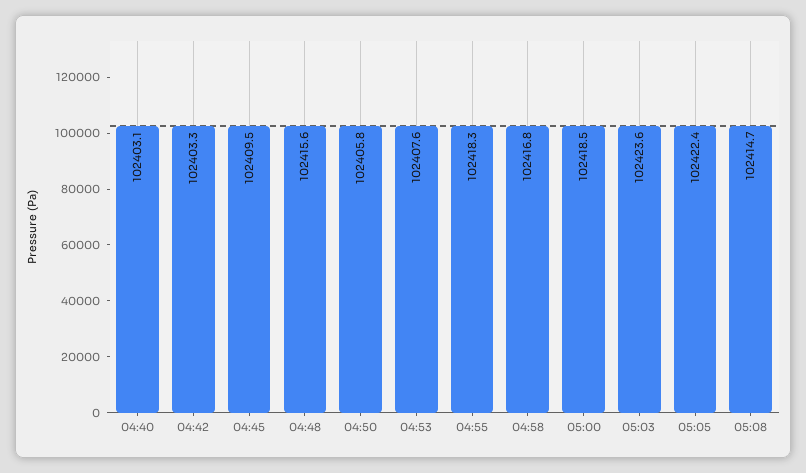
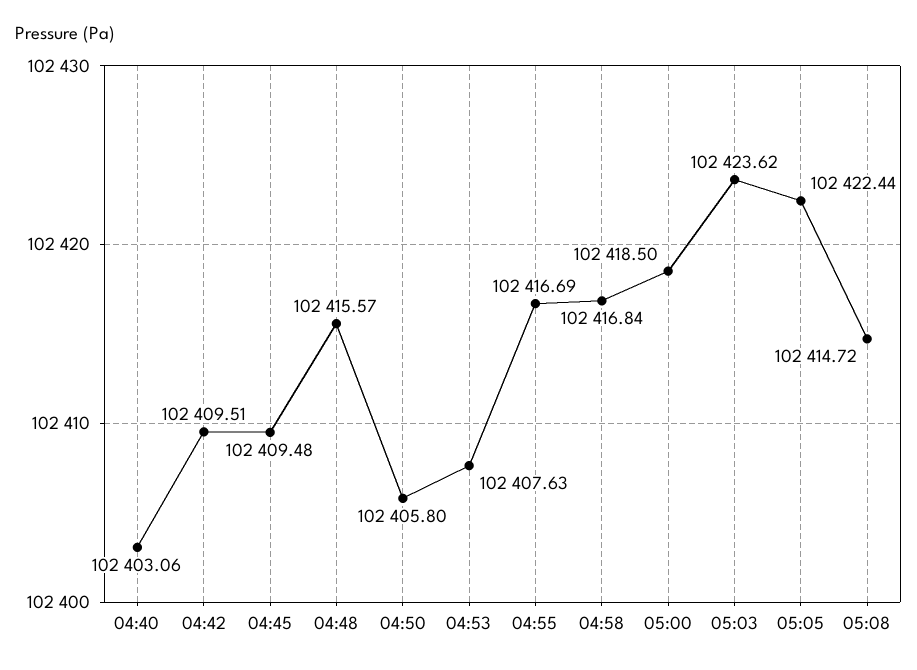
04:42: 102403.3 -> 102409.51
04:55: 102418.3 -> 102416.69

